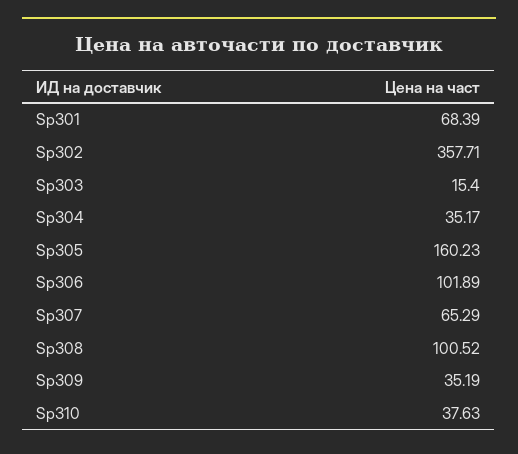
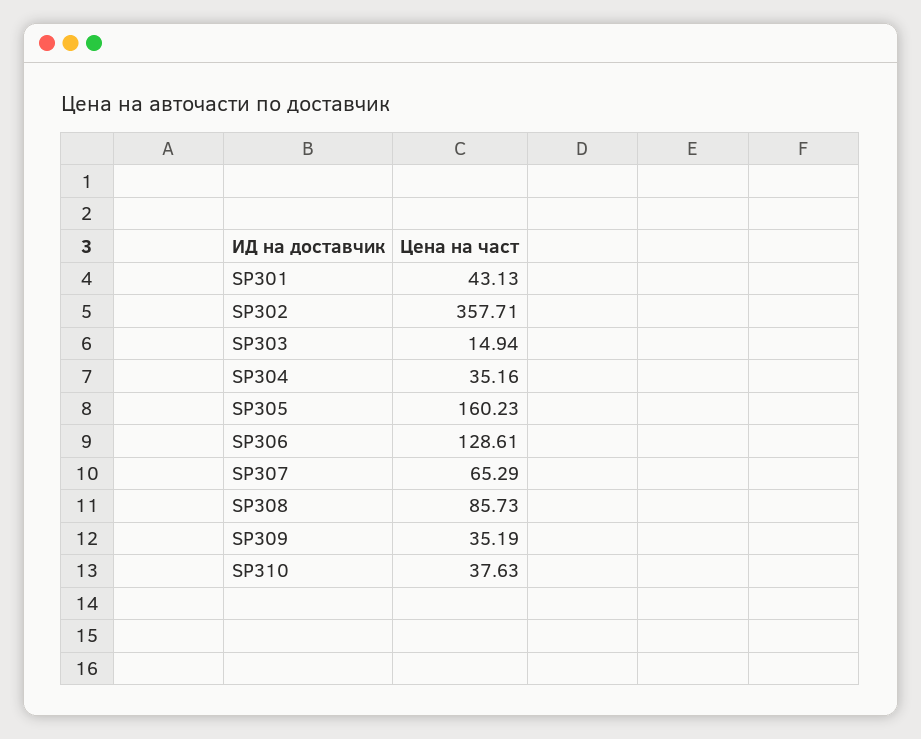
Sp301: 68.39 -> 43.13
Sp303: 15.4 -> 14.94
Sp304: 35.17 -> 35.16
Sp306: 101.89 -> 128.61
Sp308: 100.52 -> 85.73

